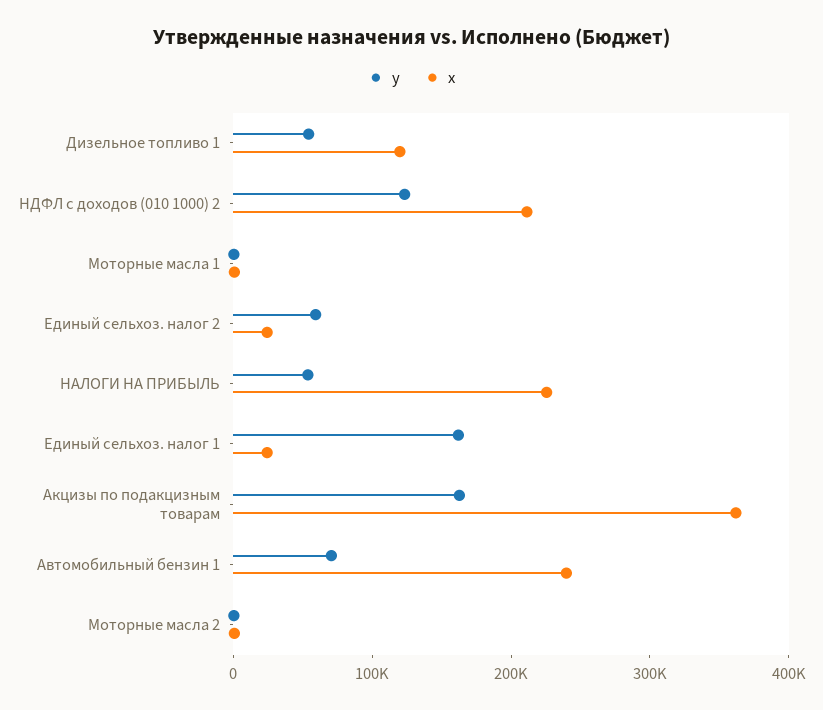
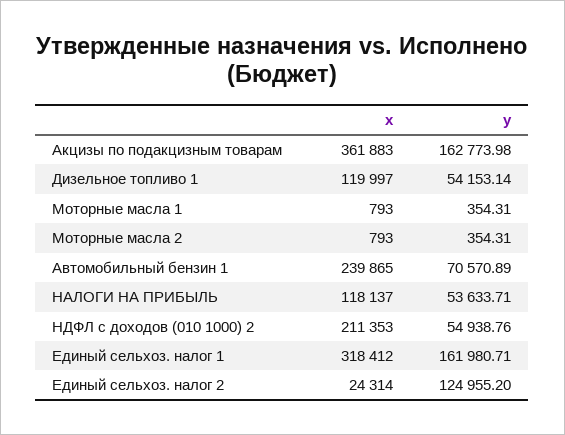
y, НДФЛ с доходов (010 1000) 2: 120000 -> 54938.76
y, Единый сельхоз. налог 2: 60000 -> 124955.2
x, НАЛОГИ НА ПРИБЫЛЬ: 220000 -> 118137
x, Единый сельхоз. налог 1: 20000 -> 318412

